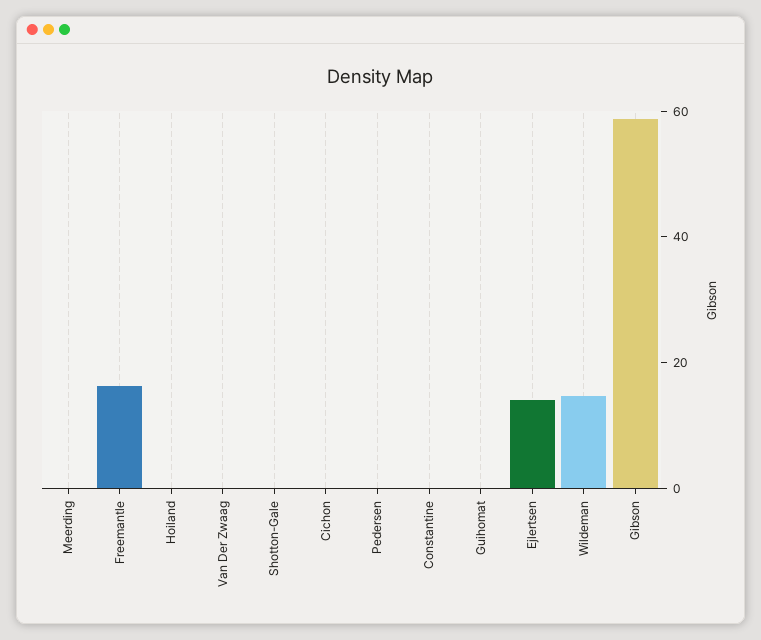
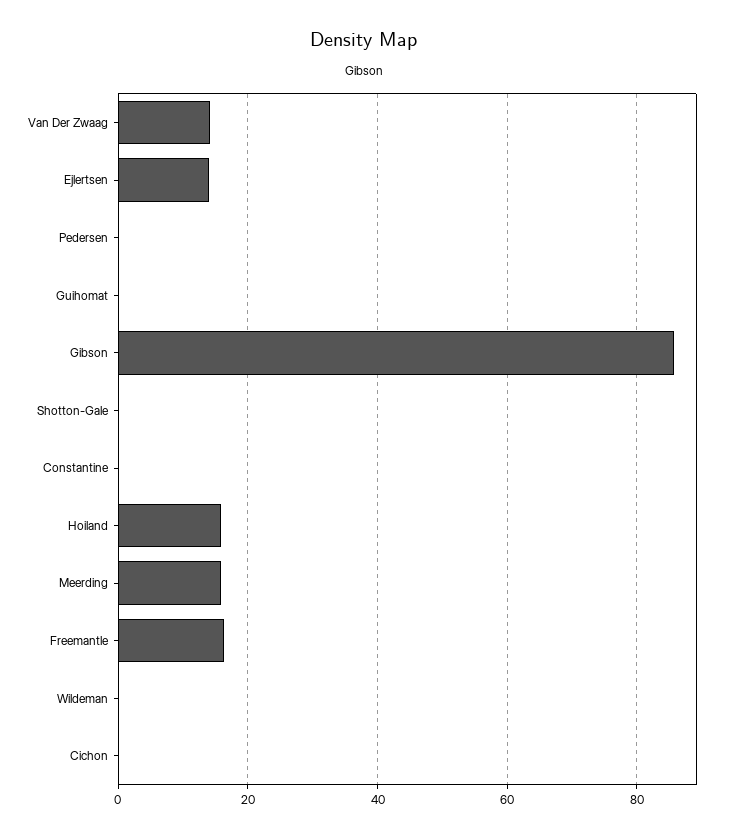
Meerding: 0 -> 16
Hoiland: 0 -> 16
Van Der Zwaag: 0 -> 14
Wildeman: 15 -> 0
Gibson: 60 -> 86

